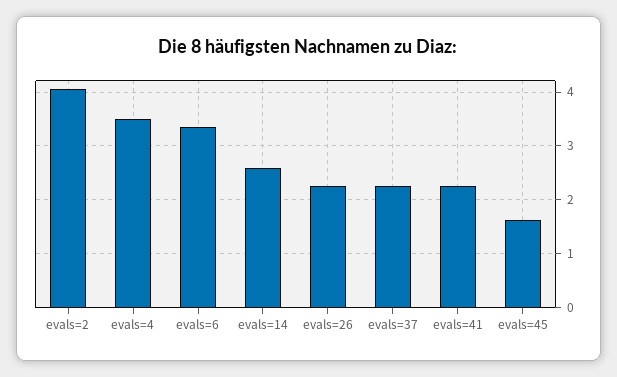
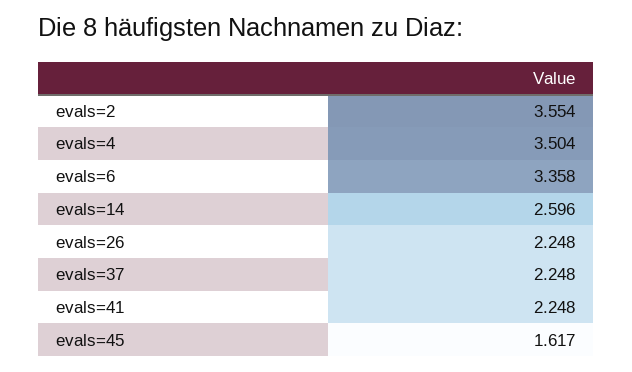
evals=2: 4 -> 3.554

